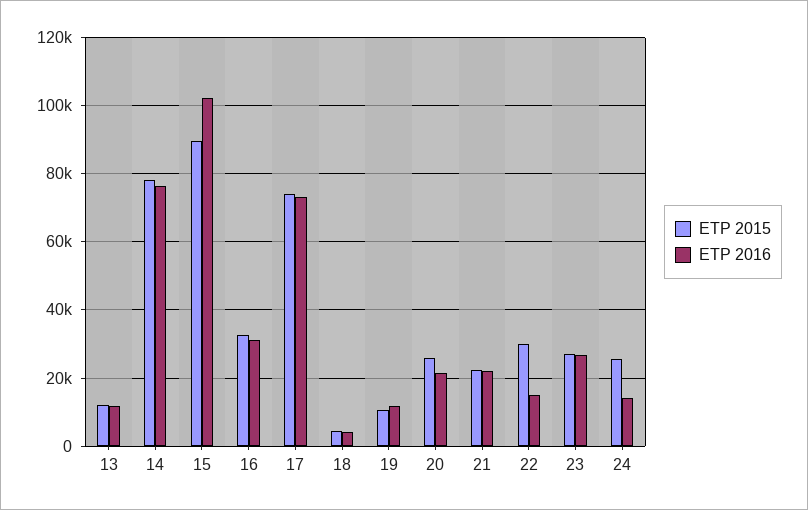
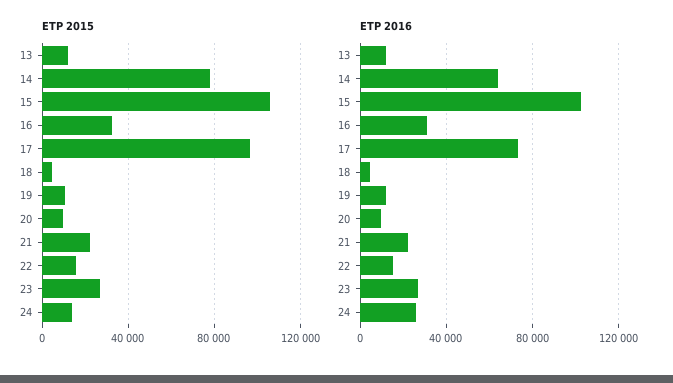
ETP 2016, 14: 76000 -> 65000
ETP 2015, 15: 90000 -> 105000
ETP 2015, 17: 74000 -> 95000
ETP 2015, 20: 26000 -> 10000
ETP 2016, 20: 22000 -> 10000
ETP 2015, 22: 30000 -> 15000
ETP 2015, 24: 26000 -> 15000
ETP 2016, 24: 14000 -> 25000

